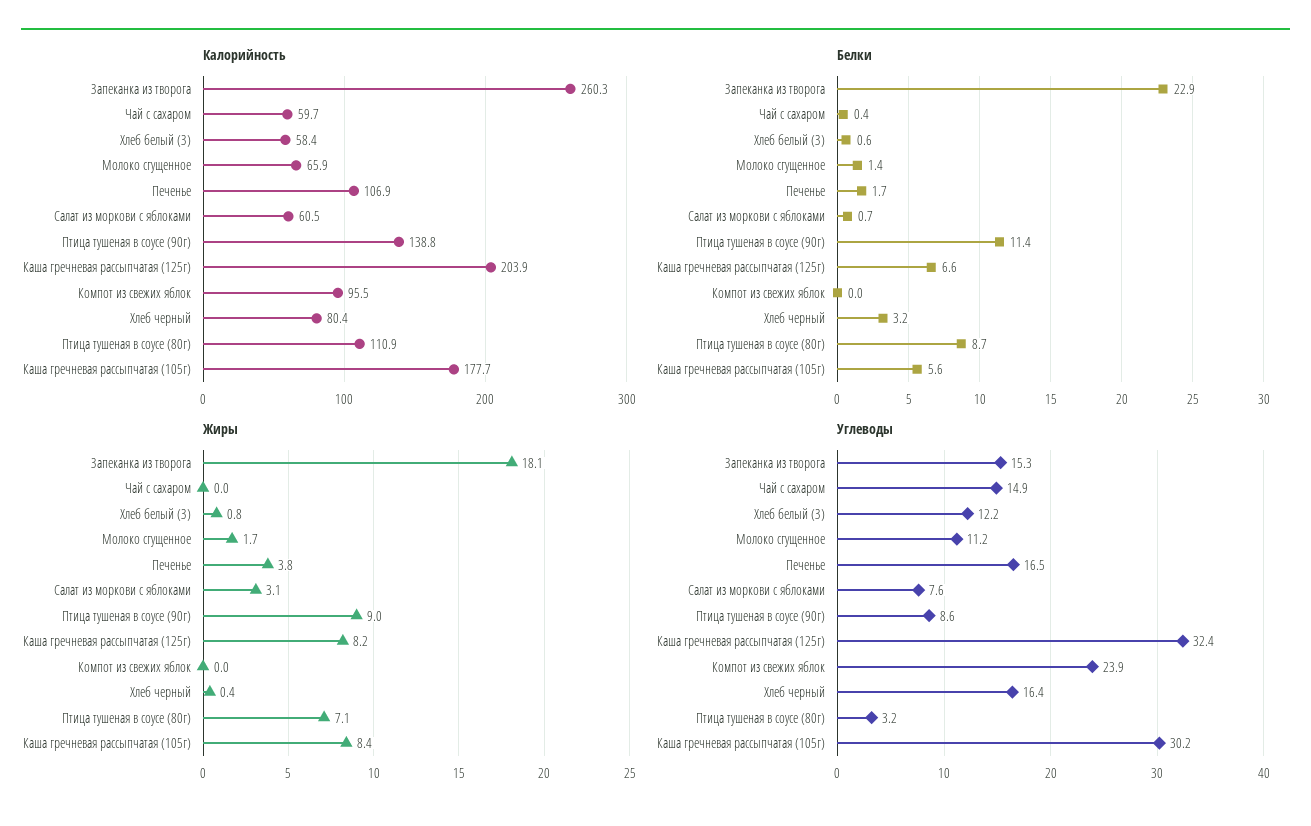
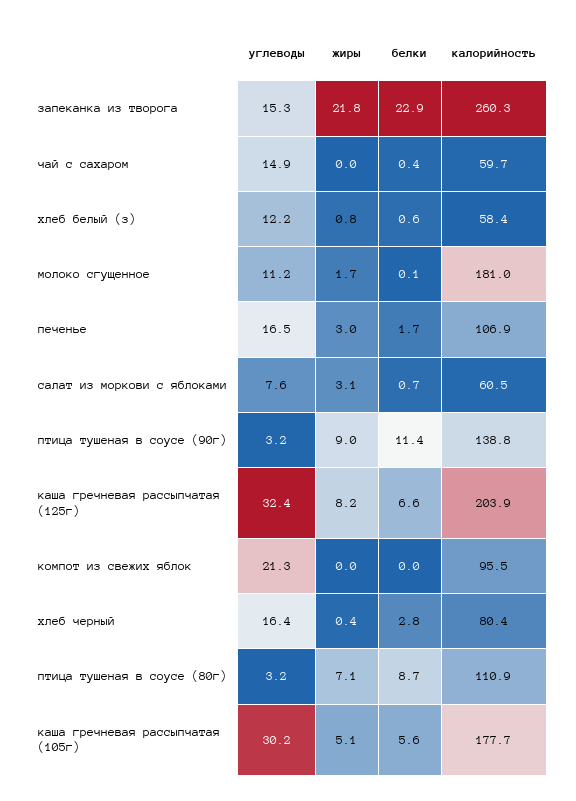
Калорийность, Молоко сгущенное: 65.9 -> 181
Белки, Молоко сгущенное: 1.4 -> 0.1
Белки, Хлеб черный: 3.2 -> 2.8
Жиры, Запеканка из творога: 18.1 -> 21.8
Жиры, Печенье: 3.8 -> 3
Жиры, Каша гречневая рассыпчатая (105г): 8.4 -> 5.1
Углеводы, Птица тушеная в соусе (90г): 8.6 -> 3.2
Углеводы, Компот из свежих яблок: 23.9 -> 21.3

